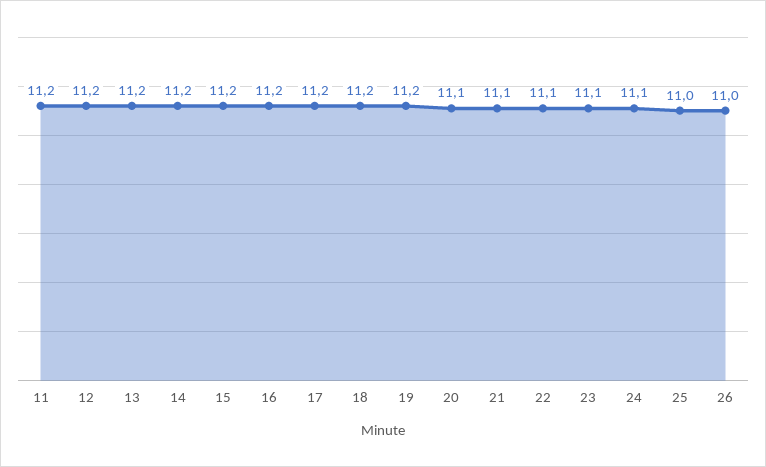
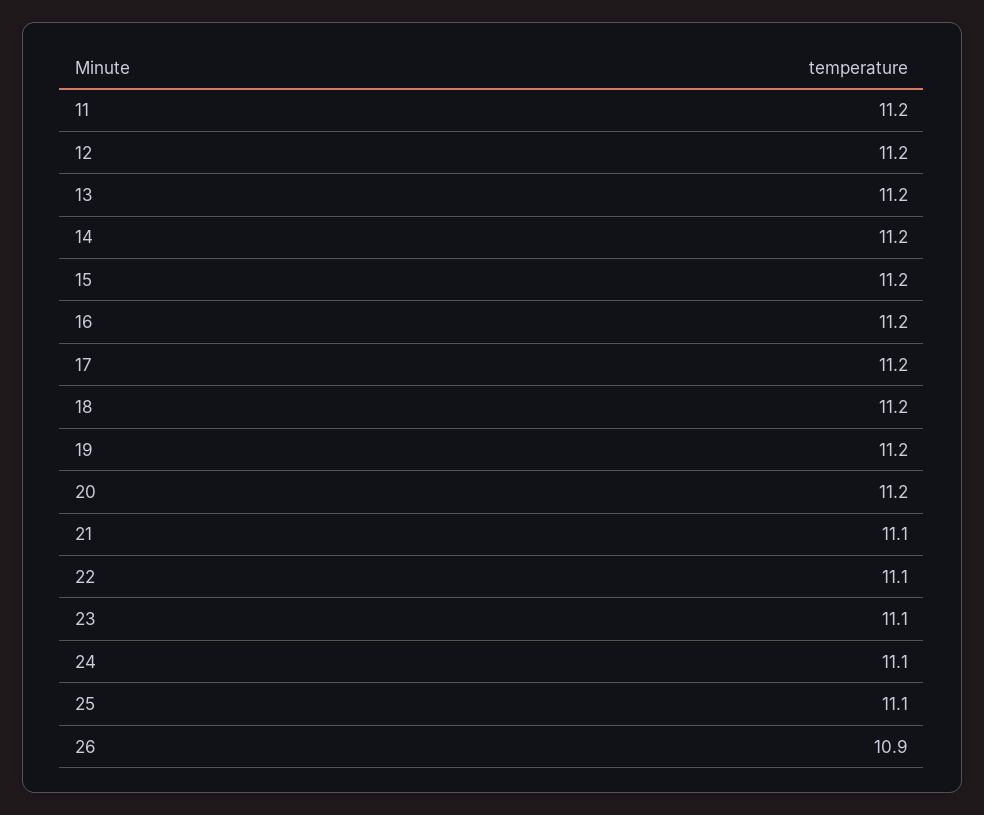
20: 11.1 -> 11.2
25: 11 -> 11.1
26: 11 -> 10.9

